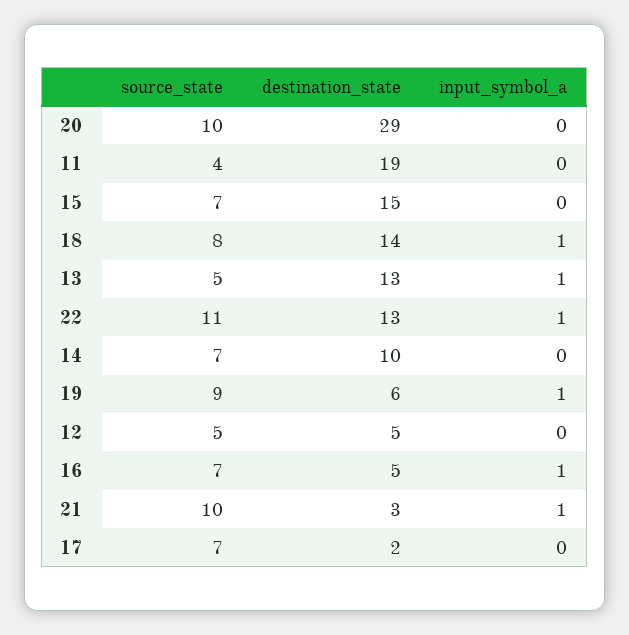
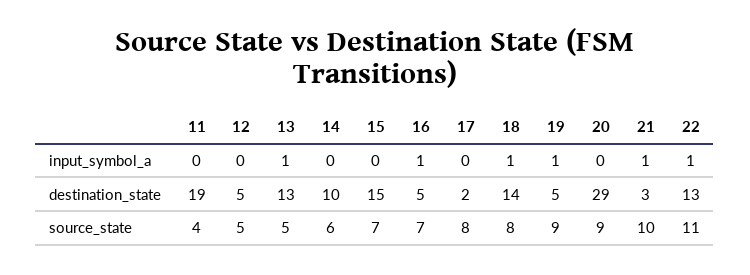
source_state, 20: 10 -> 9
source_state, 14: 7 -> 6
destination_state, 19: 6 -> 5
source_state, 17: 7 -> 8

